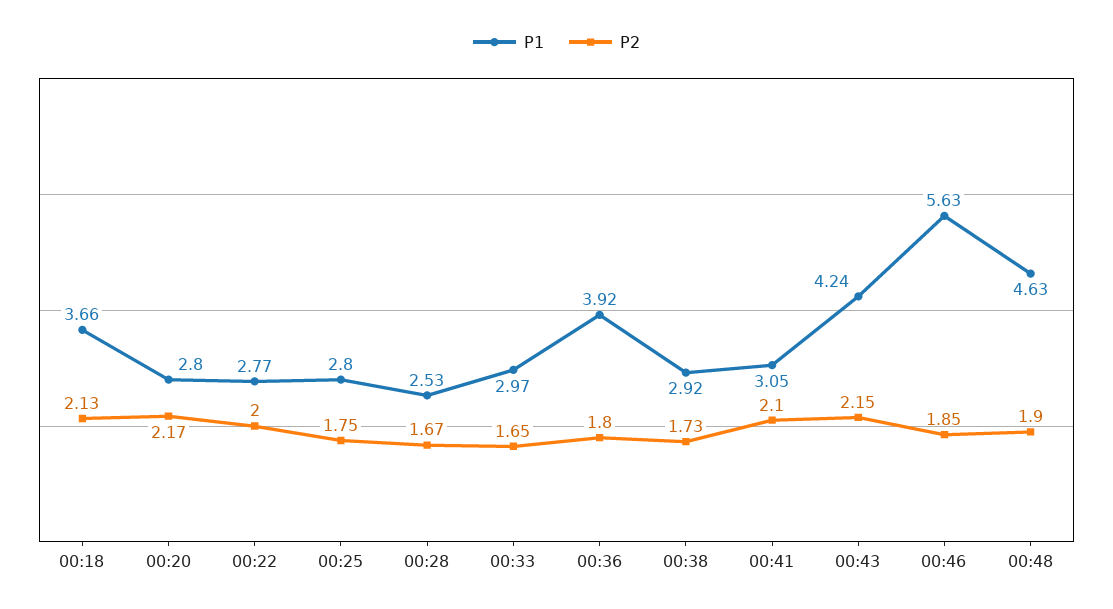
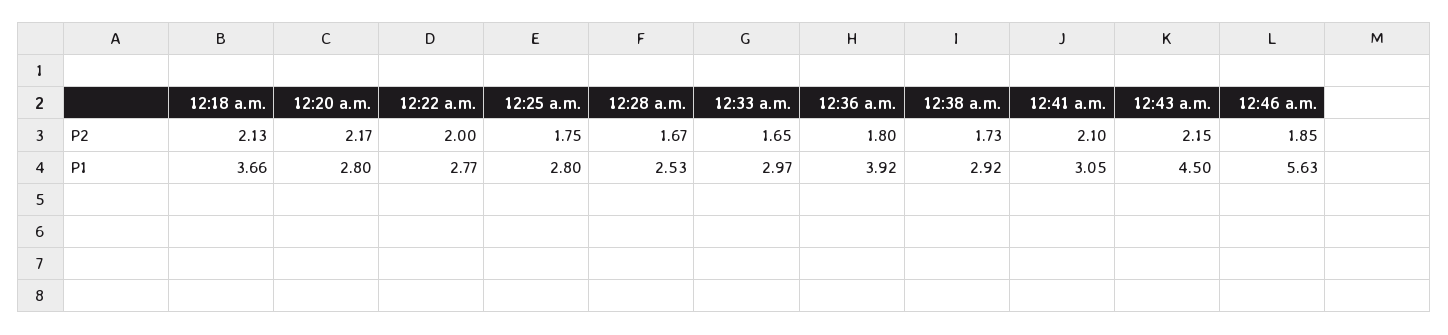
P1, 00:43: 4.24 -> 4.5
P1, 00:48: 4.63 -> none
P2, 00:48: 1.9 -> none

